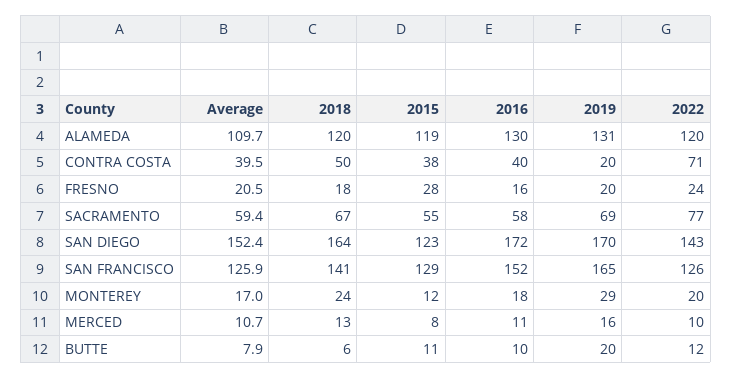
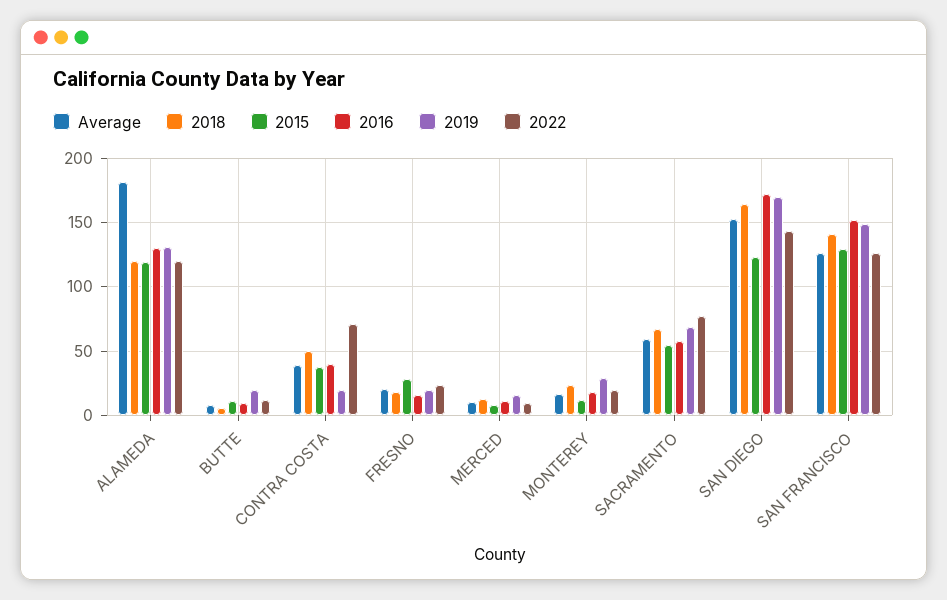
Average, ALAMEDA: 109.7 -> 180
2019, SAN FRANCISCO: 165 -> 150

